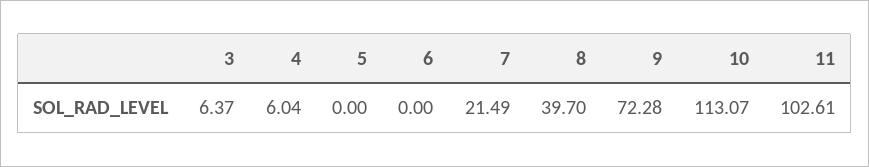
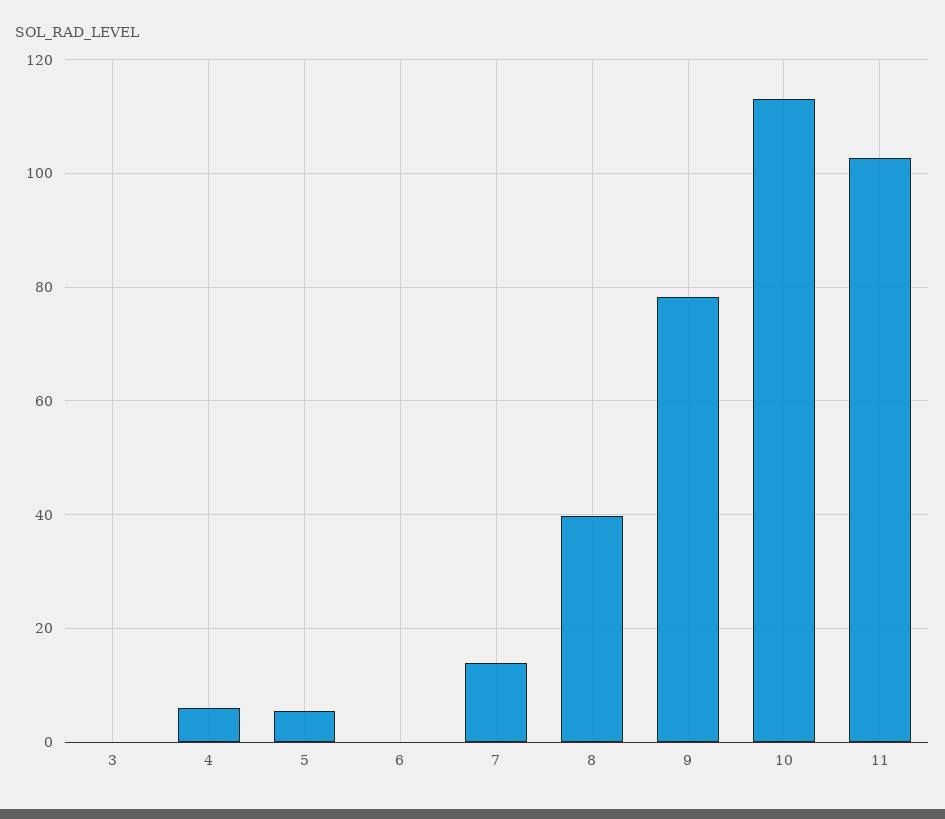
3: 6.37 -> 0
5: 0 -> 6
7: 21.49 -> 14
9: 72.28 -> 78

